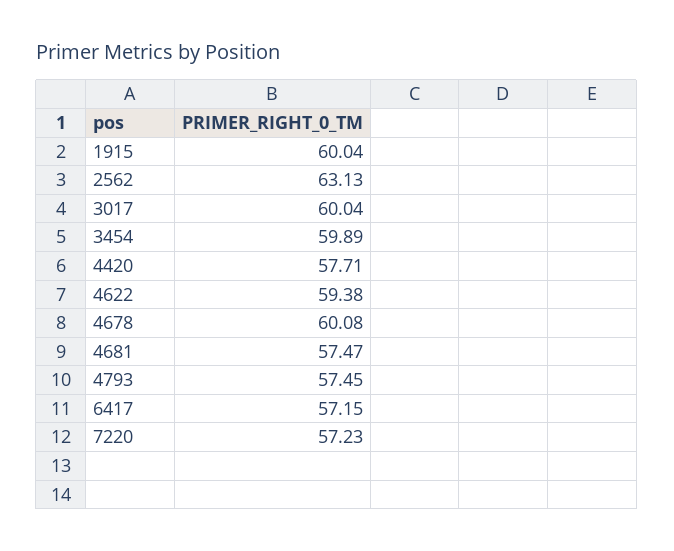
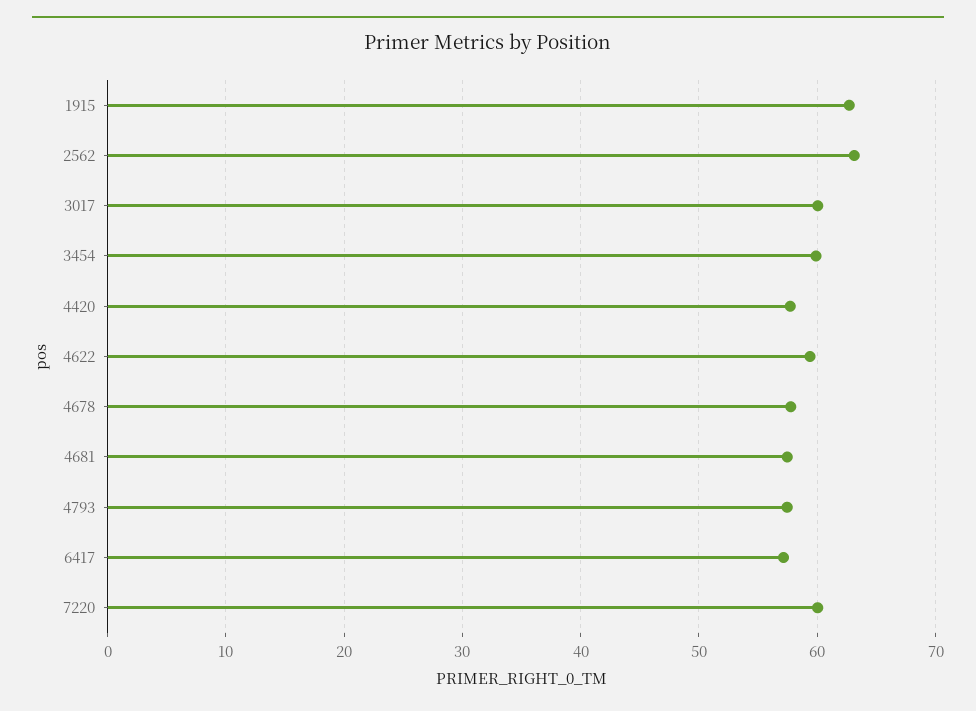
1915: 60.04 -> 63
4678: 60.08 -> 58
7220: 57.23 -> 60

